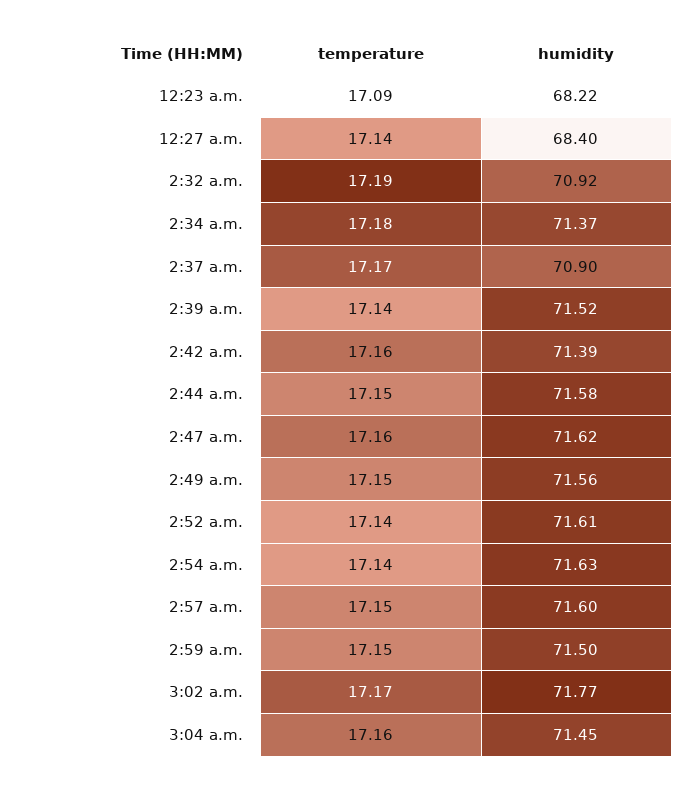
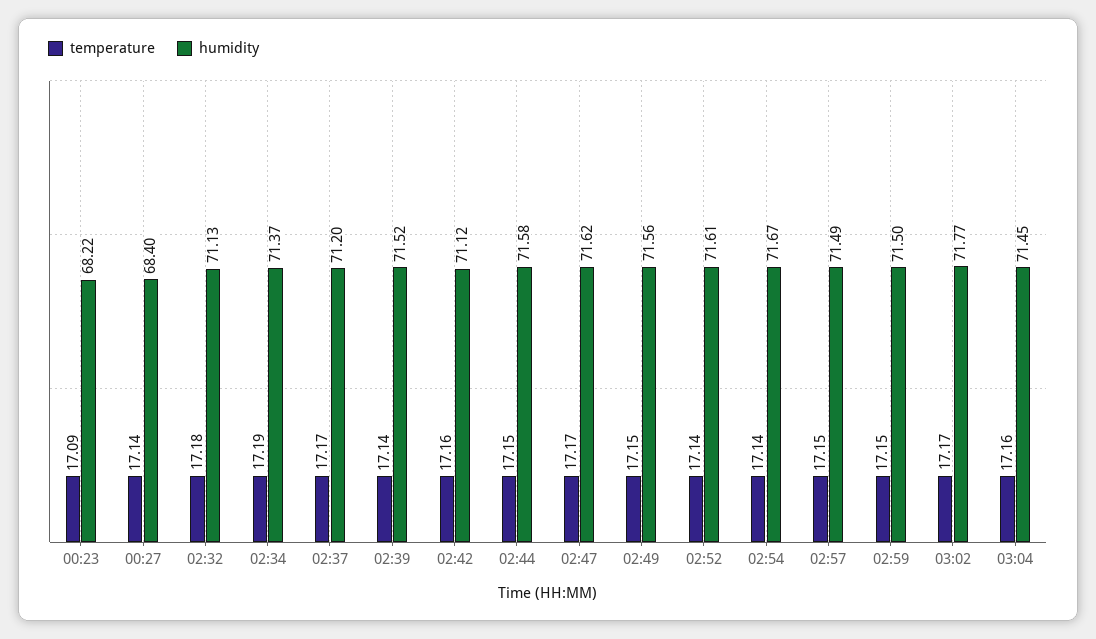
temperature, 2:32 a.m.: 17.19 -> 17.18
humidity, 2:32 a.m.: 70.92 -> 71.13
temperature, 2:34 a.m.: 17.18 -> 17.19
humidity, 2:37 a.m.: 70.9 -> 71.2
humidity, 2:42 a.m.: 71.39 -> 71.12
temperature, 2:47 a.m.: 17.16 -> 17.17
humidity, 2:54 a.m.: 71.63 -> 71.67
humidity, 2:57 a.m.: 71.6 -> 71.49

